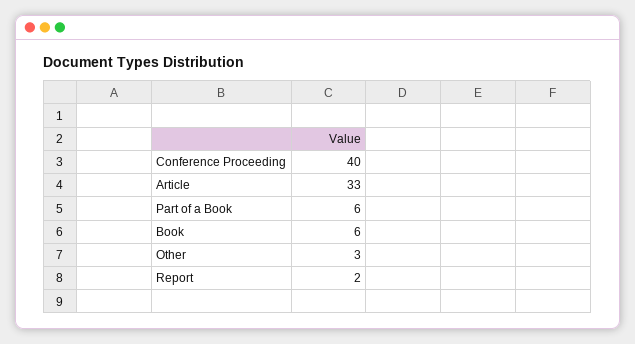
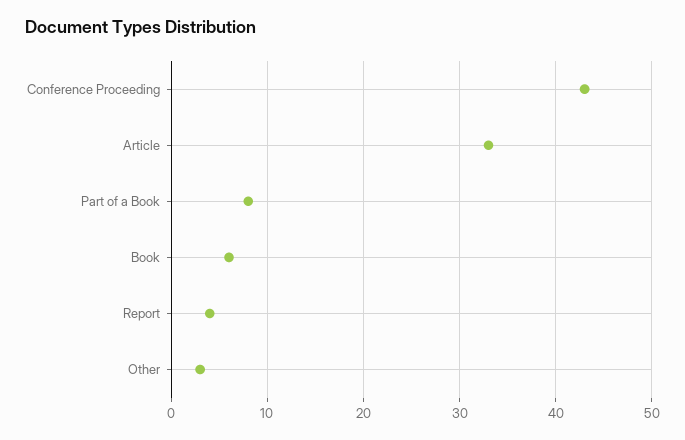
Conference Proceeding: 40 -> 43
Part of a Book: 6 -> 8
Report: 2 -> 4

